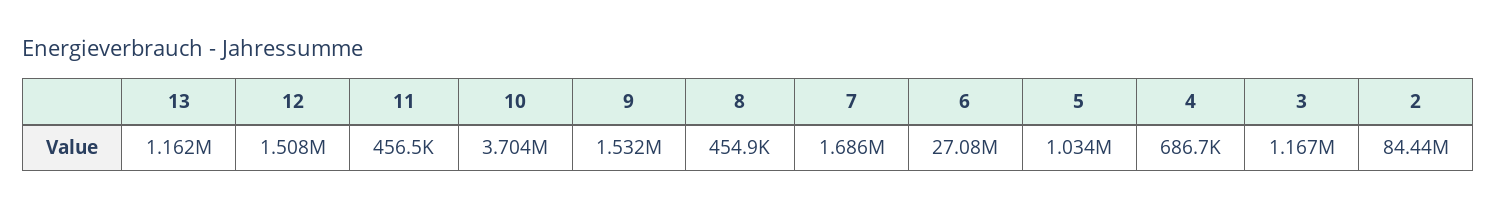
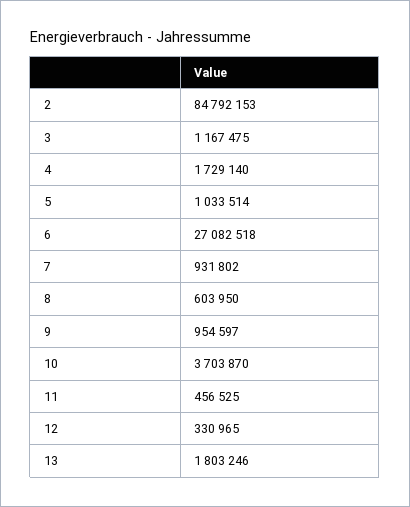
13: 1162000 -> 1803246
12: 1508000 -> 330965
9: 1532000 -> 954597
8: 454900 -> 603950
7: 1686000 -> 931802
4: 686700 -> 1729140
2: 84440000 -> 84792153

